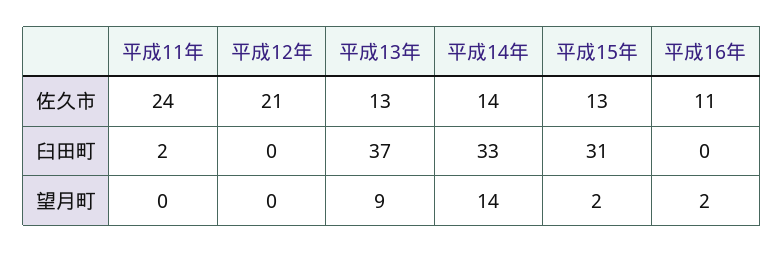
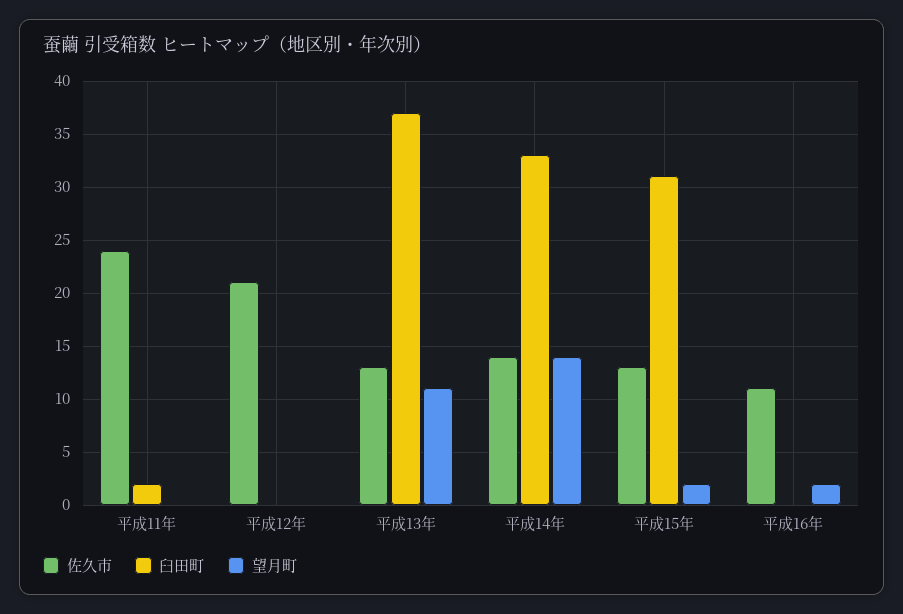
望月町, 平成13年: 9 -> 11

